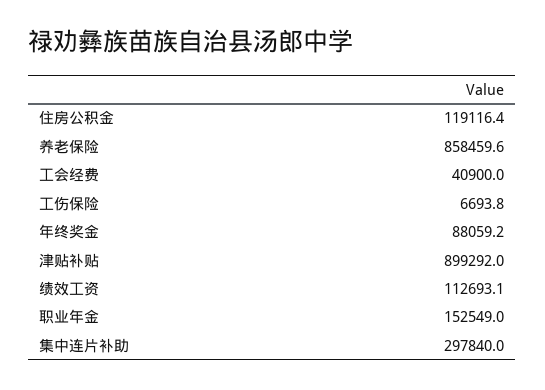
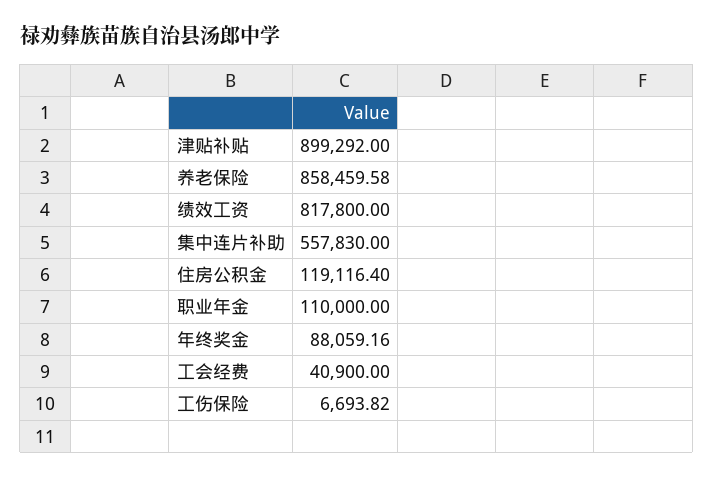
绩效工资: 112693.1 -> 817800
职业年金: 152549 -> 110000
集中连片补助: 297840 -> 557830

